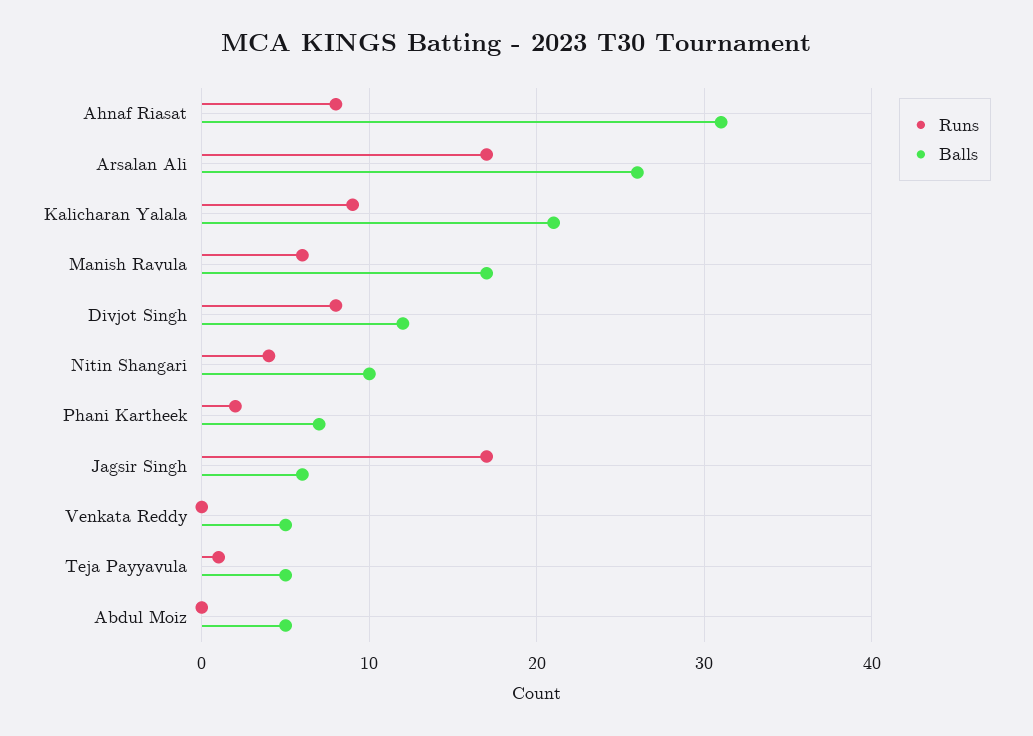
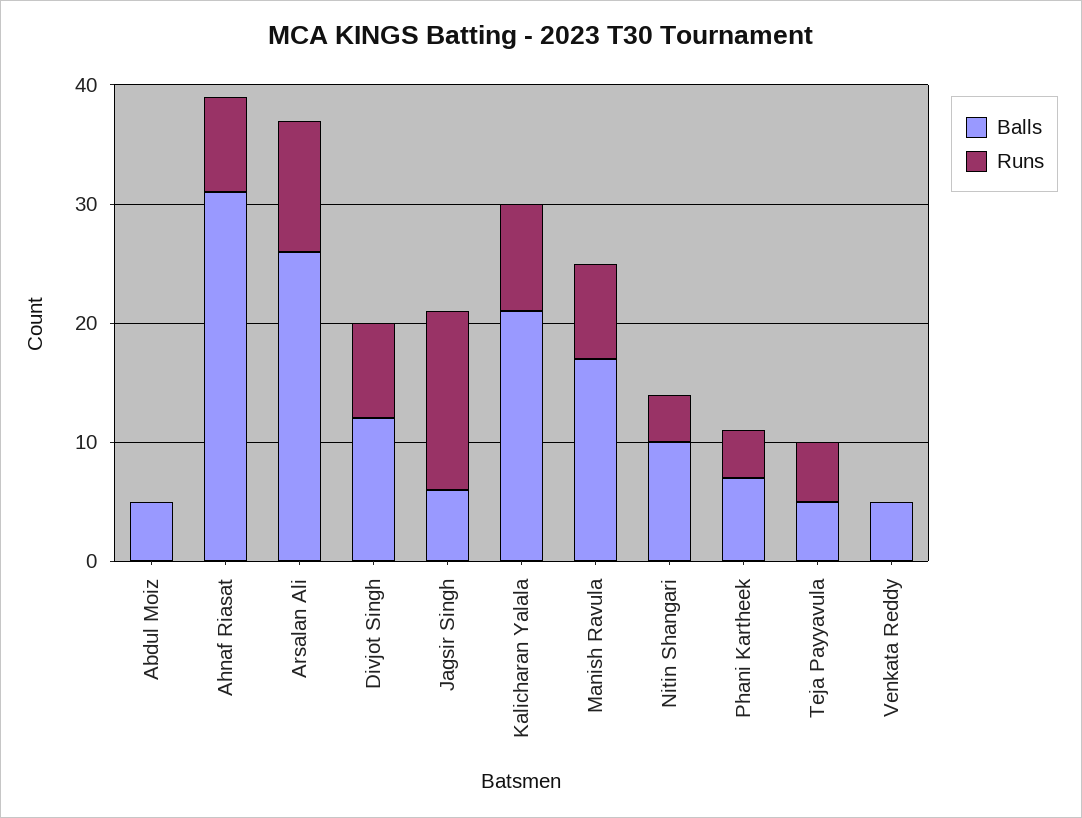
Runs, Arsalan Ali: 17 -> 11
Runs, Manish Ravula: 6 -> 8
Runs, Phani Kartheek: 2 -> 4
Runs, Jagsir Singh: 17 -> 15
Runs, Teja Payyavula: 1 -> 5

